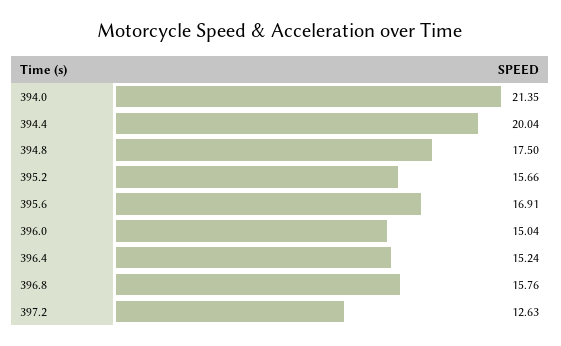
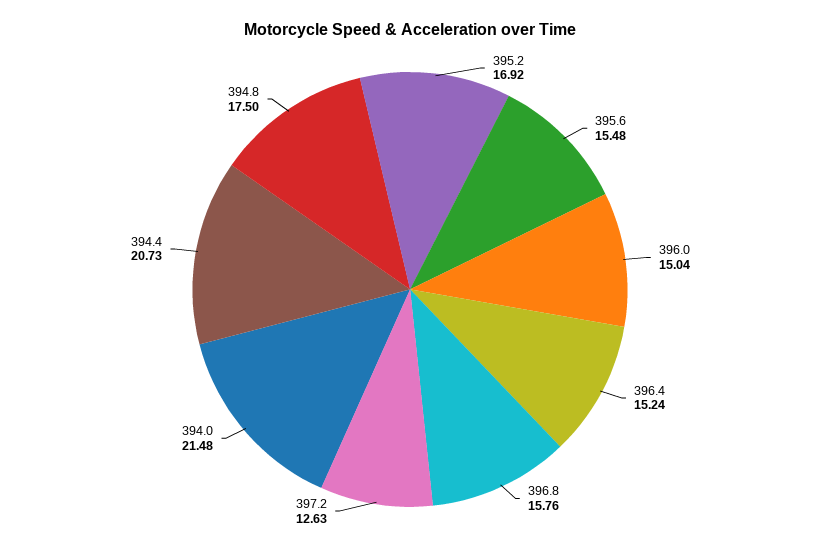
394.0: 21.35 -> 21.48
394.4: 20.04 -> 20.73
395.2: 15.66 -> 16.92
395.6: 16.91 -> 15.48

